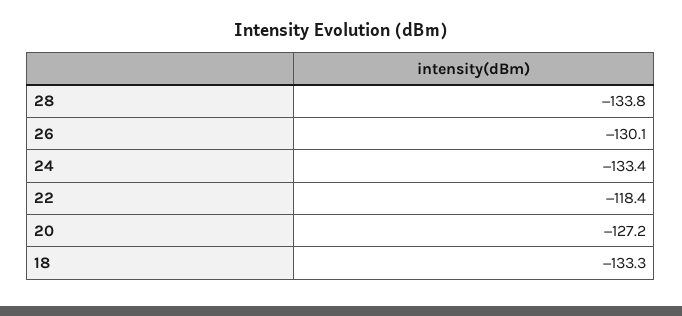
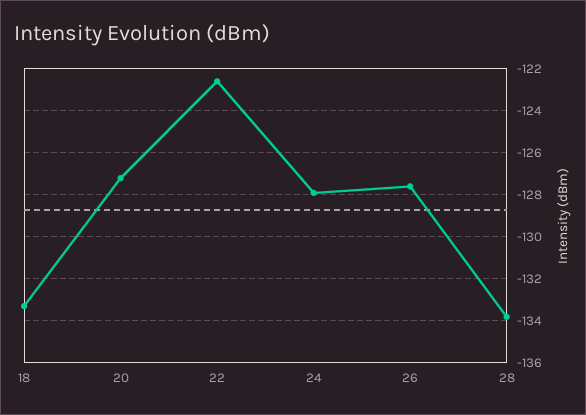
26: -130.1 -> -127.5
24: -133.4 -> -128
22: -118.4 -> -122.5

